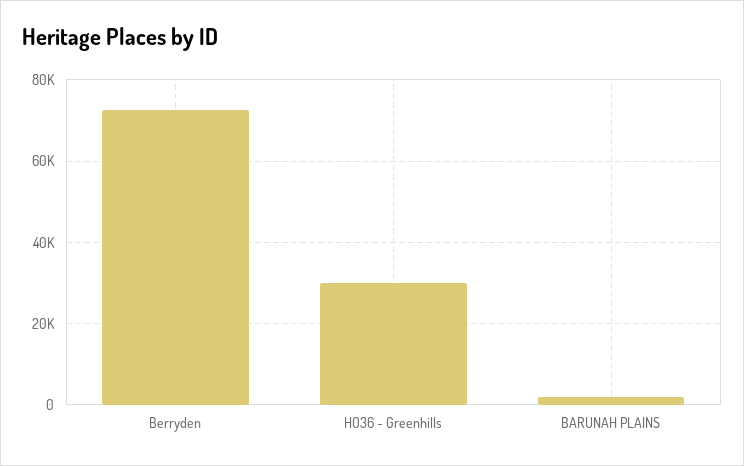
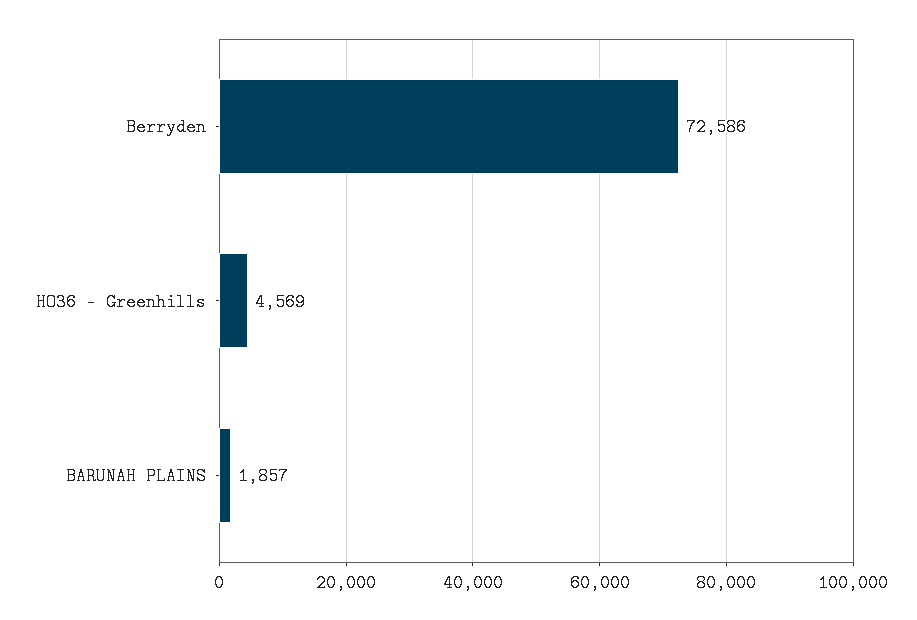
HO36 - Greenhills: 30000 -> 4569

